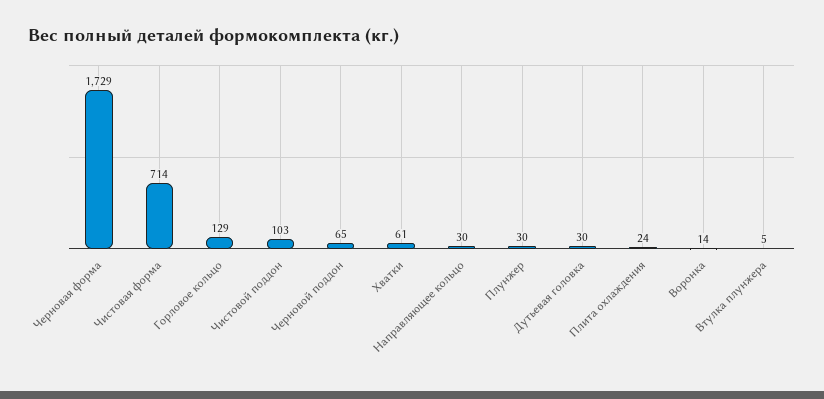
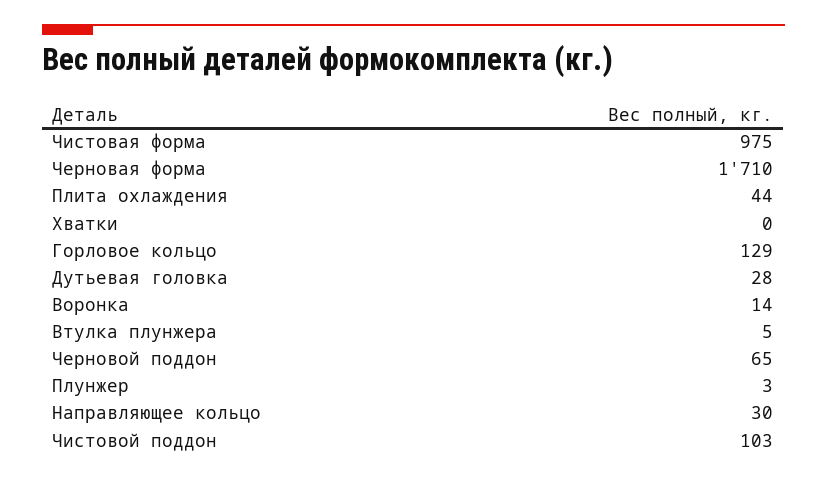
Черновая форма: 1729 -> 1710
Чистовая форма: 714 -> 975
Хватки: 61 -> 0
Плунжер: 30 -> 3
Дутьевая головка: 30 -> 28
Плита охлаждения: 24 -> 44

